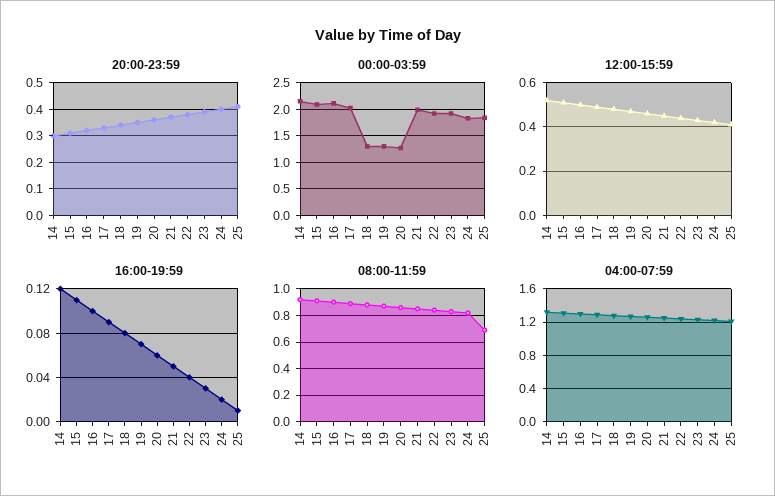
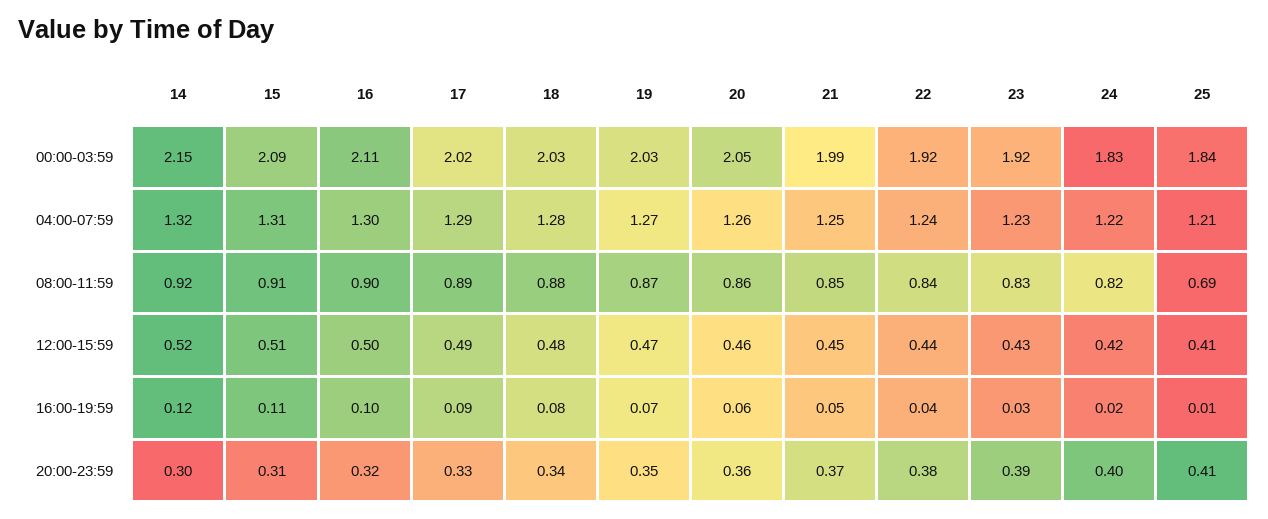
00:00-03:59, 18: 1.25 -> 2.03
00:00-03:59, 19: 1.25 -> 2.03
00:00-03:59, 20: 1.25 -> 2.05

